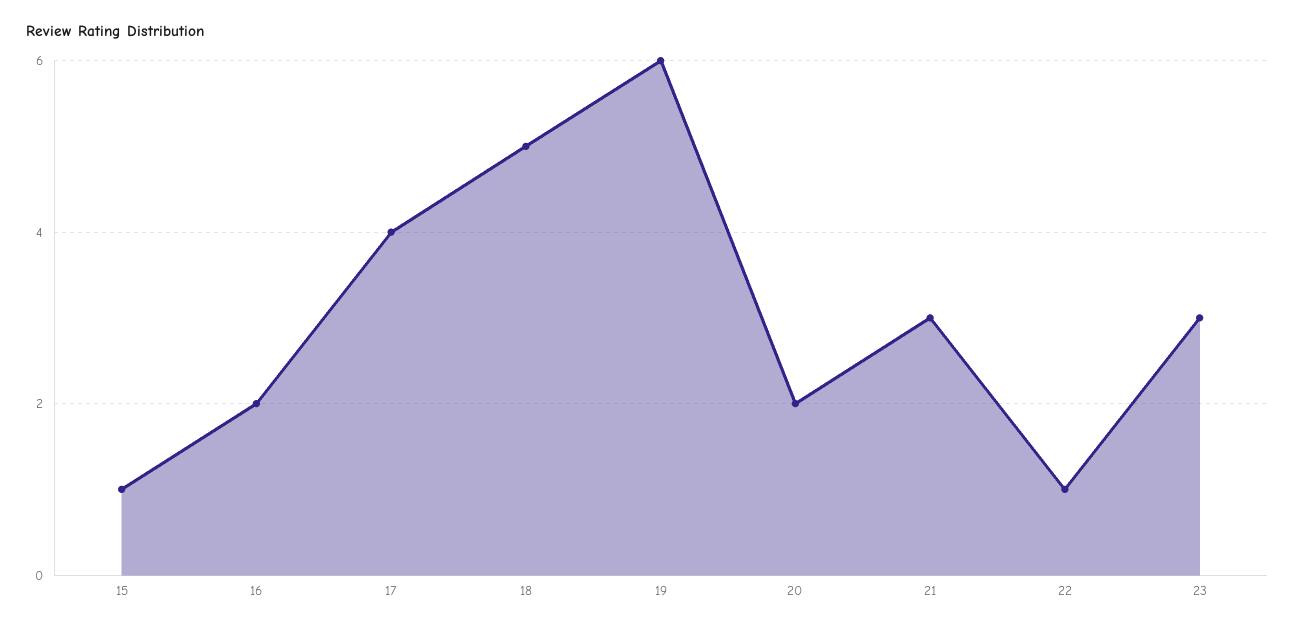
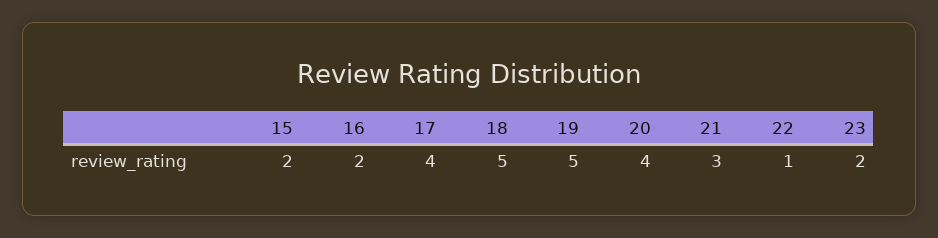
15: 1 -> 2
19: 6 -> 5
20: 2 -> 4
23: 3 -> 2

